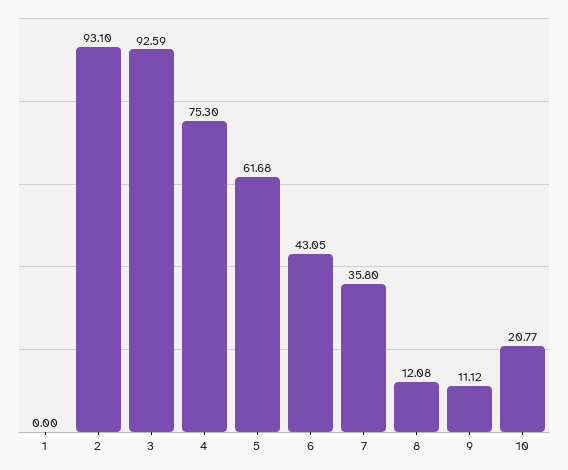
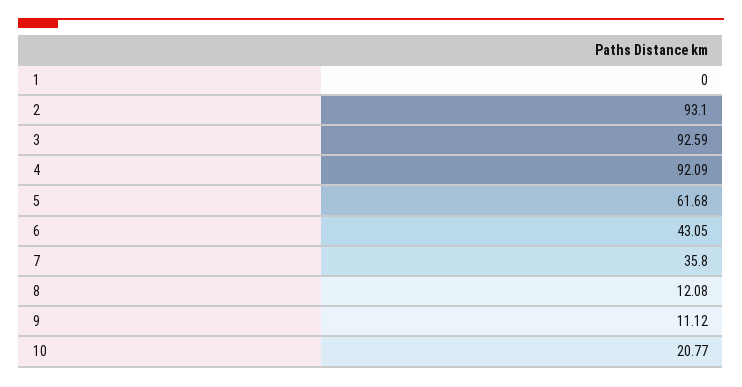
4: 75.3 -> 92.09

